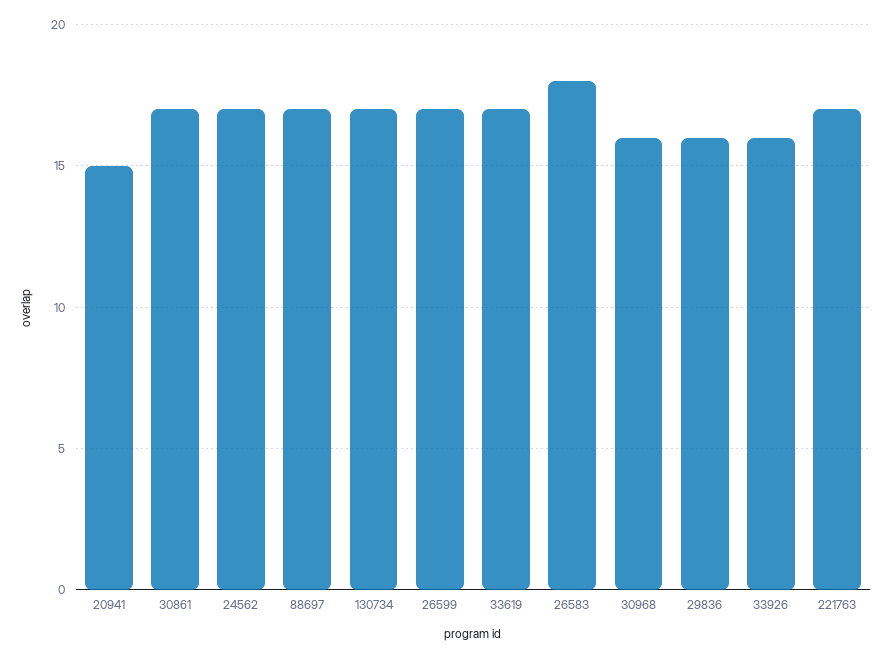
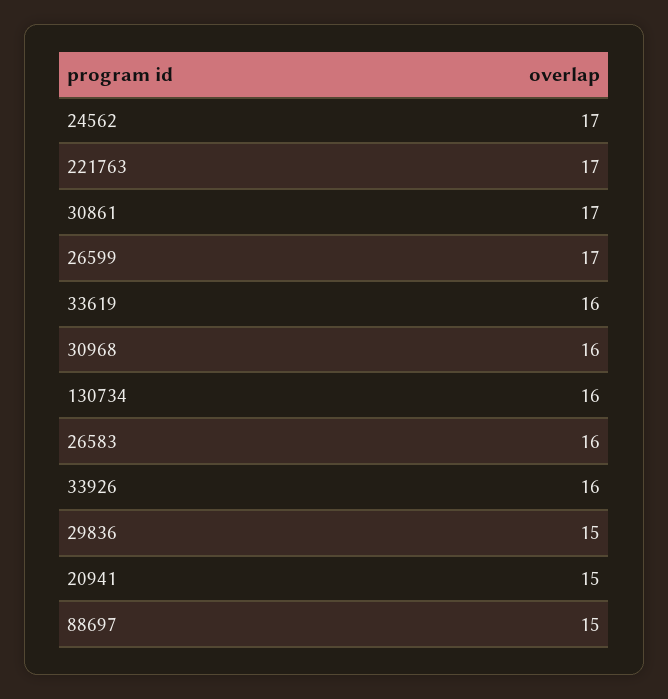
88697: 17 -> 15
130734: 17 -> 16
33619: 17 -> 16
26583: 18 -> 16
29836: 16 -> 15

